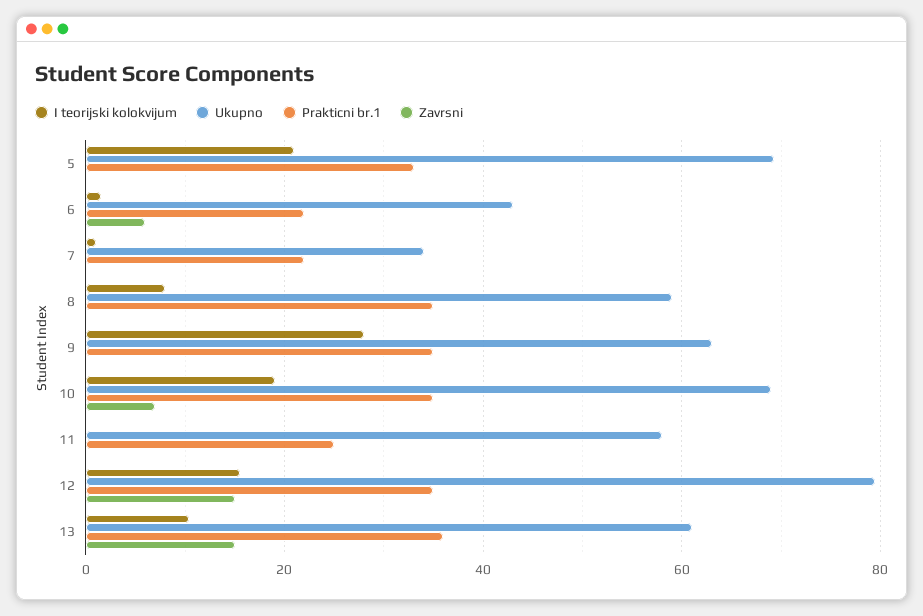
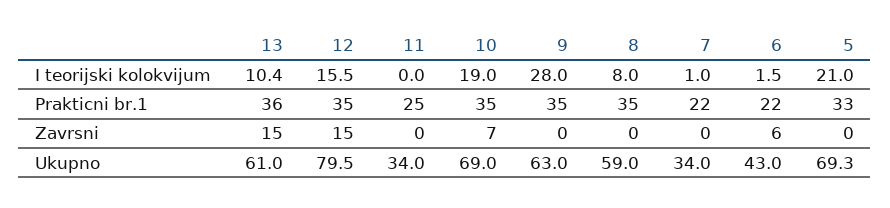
Ukupno, 11: 58 -> 34

